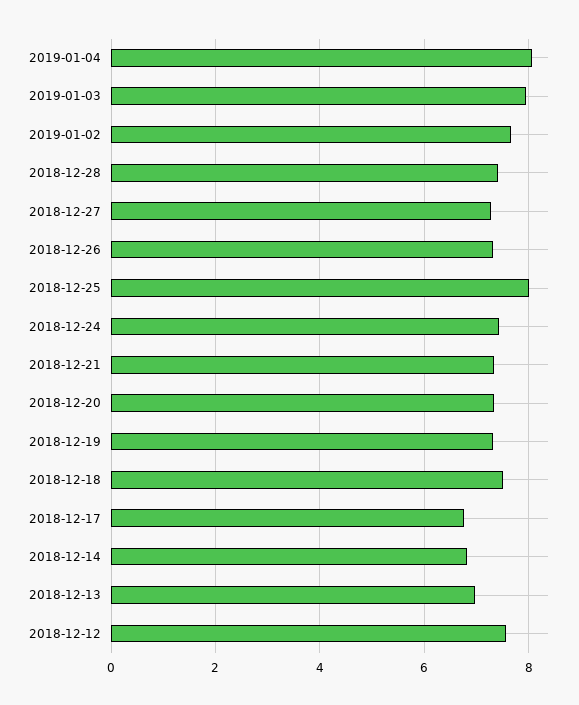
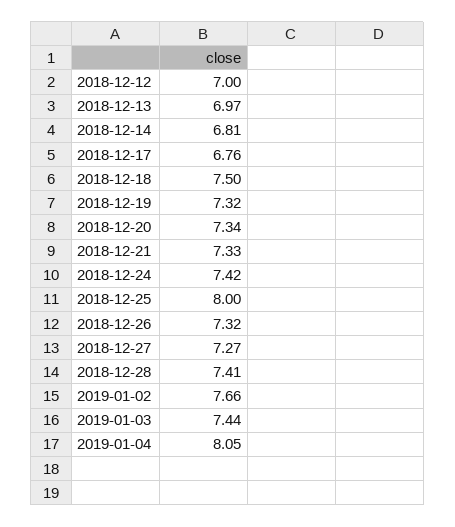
2019-01-03: 8 -> 7.44
2018-12-12: 7.6 -> 7

